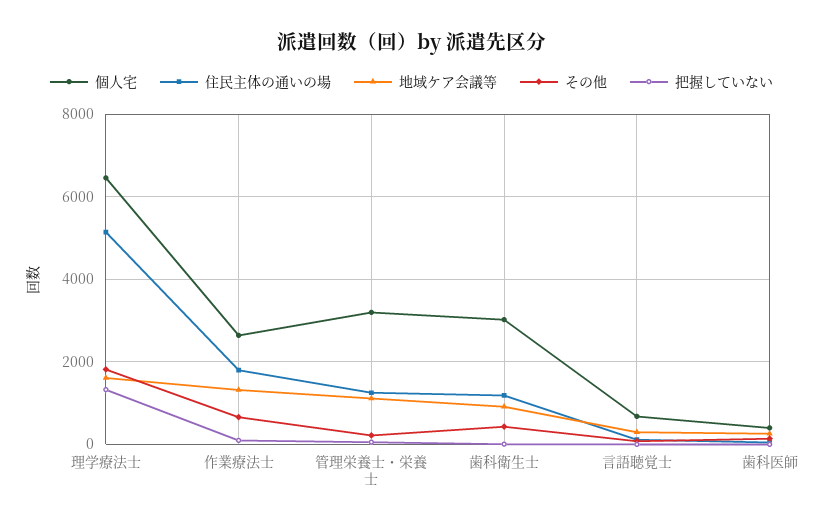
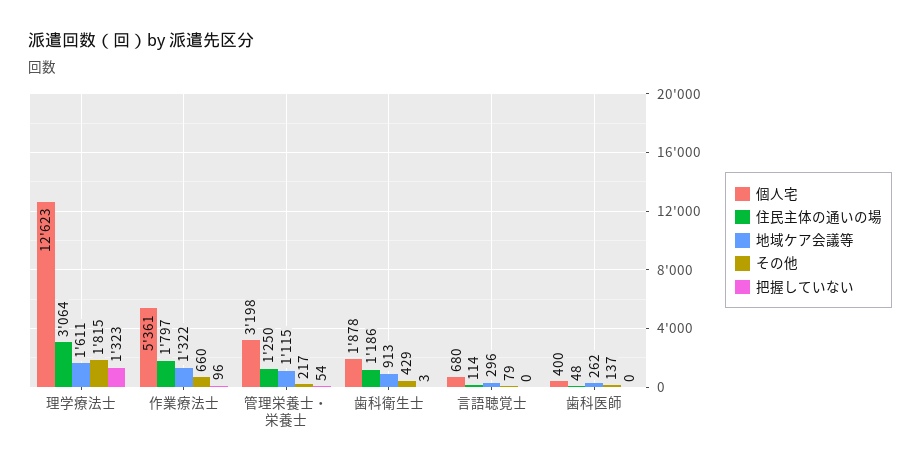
個人宅, 理学療法士: 6400 -> 12623
住民主体の通いの場, 理学療法士: 5200 -> 3064
個人宅, 作業療法士: 2600 -> 5361
個人宅, 歯科衛生士: 3000 -> 1878

